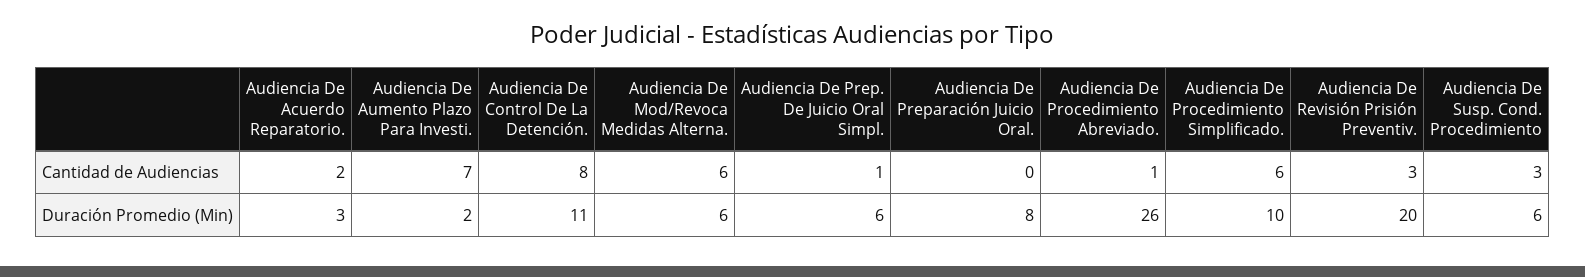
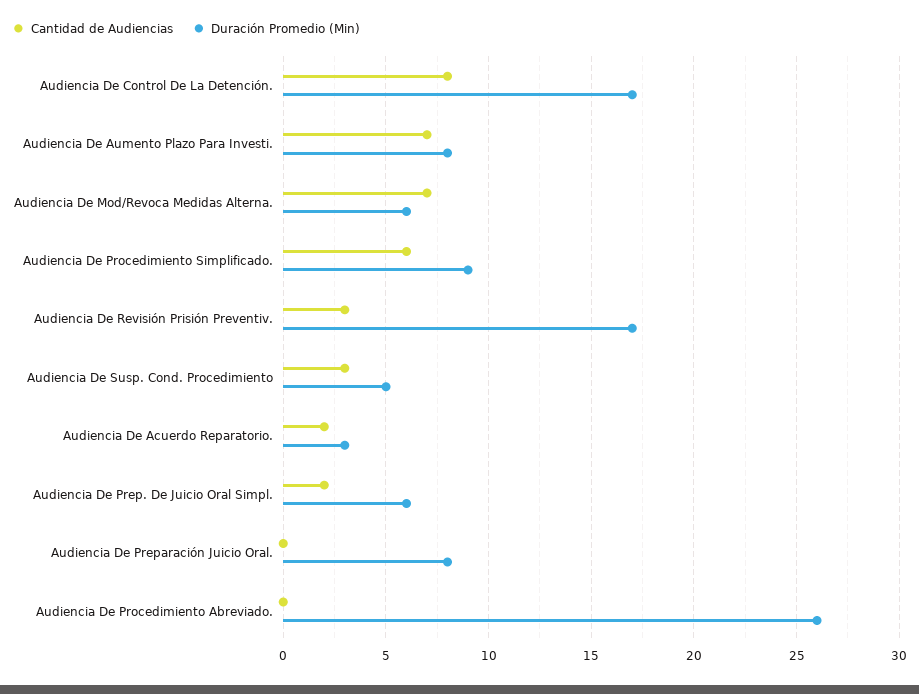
Cantidad de Audiencias, Audiencia De Mod/Revoca Medidas Alterna.: 6 -> 7
Cantidad de Audiencias, Audiencia De Prep. De Juicio Oral Simpl.: 1 -> 2
Cantidad de Audiencias, Audiencia De Procedimiento Abreviado.: 1 -> 0
Duración Promedio (Min), Audiencia De Aumento Plazo Para Investi.: 2 -> 8
Duración Promedio (Min), Audiencia De Control De La Detención.: 11 -> 17
Duración Promedio (Min), Audiencia De Procedimiento Simplificado.: 10 -> 9
Duración Promedio (Min), Audiencia De Revisión Prisión Preventiv.: 20 -> 17
Duración Promedio (Min), Audiencia De Susp. Cond. Procedimiento: 6 -> 5

